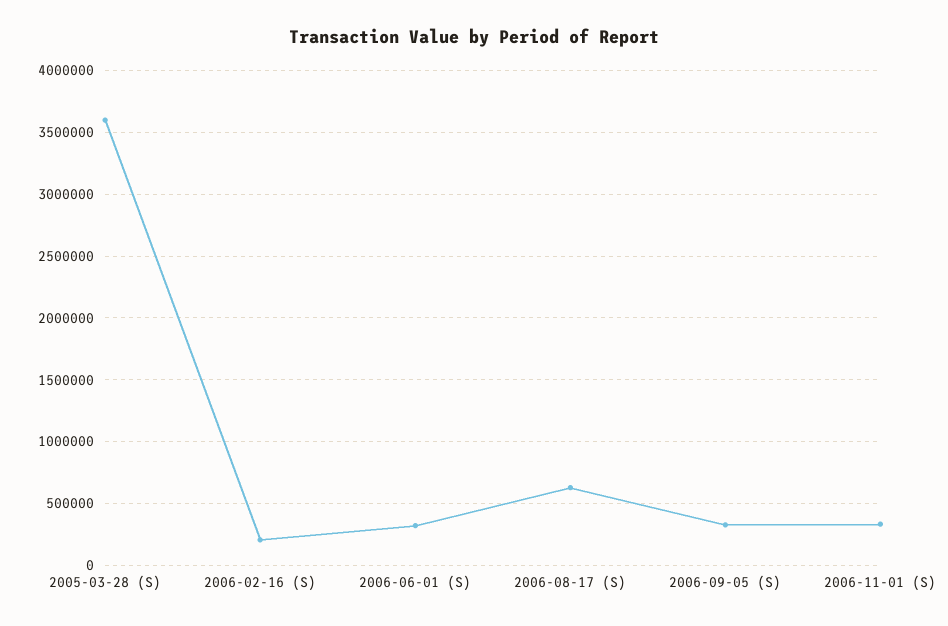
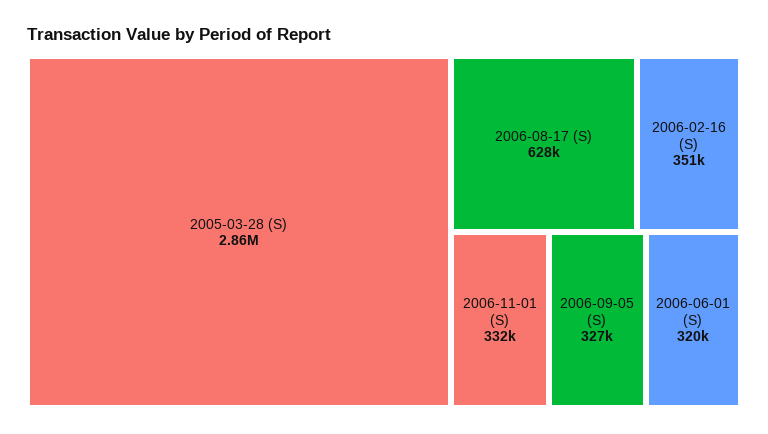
2005-03-28 (S): 3600000 -> 2860000
2006-02-16 (S): 200000 -> 351000

